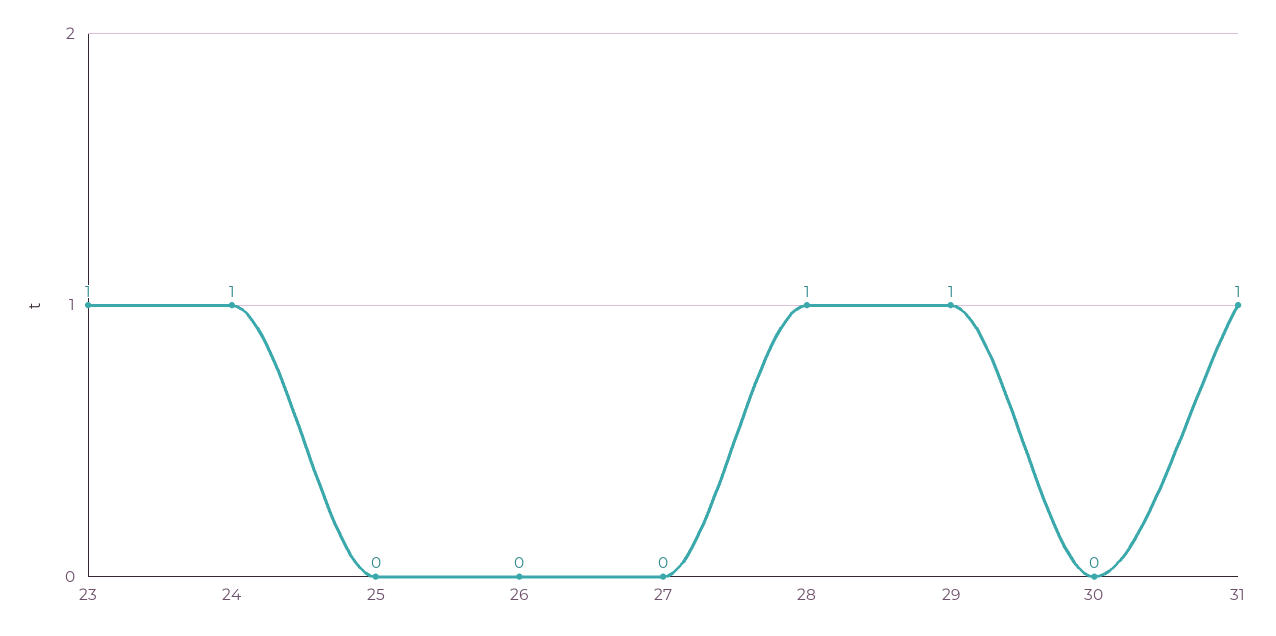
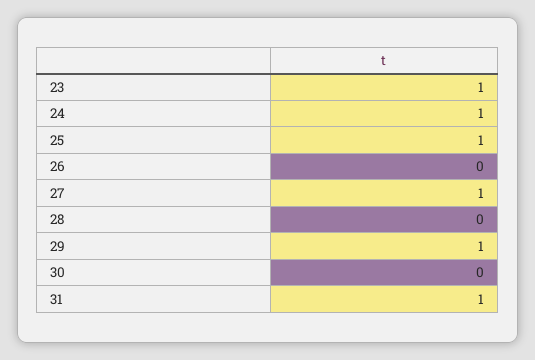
25: 0 -> 1
27: 0 -> 1
28: 1 -> 0

